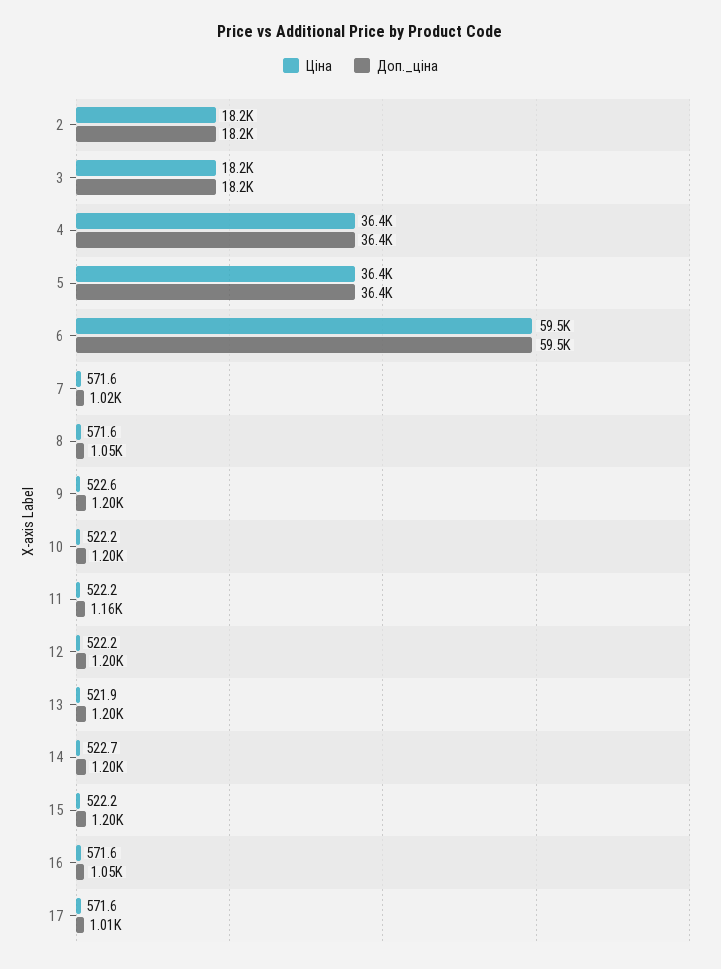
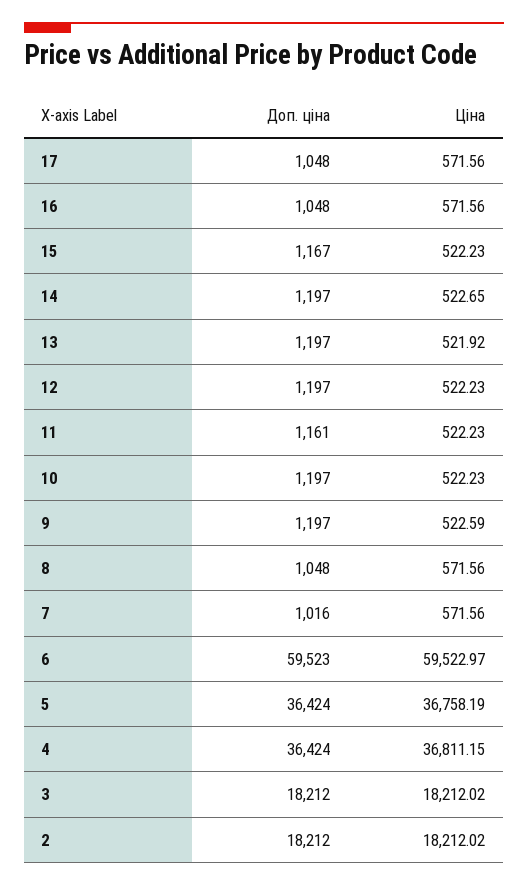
Ціна, 4: 36400 -> 36811.15
Ціна, 5: 36400 -> 36758.19
Доп._ціна, 15: 1200 -> 1167
Доп._ціна, 17: 1010 -> 1048

